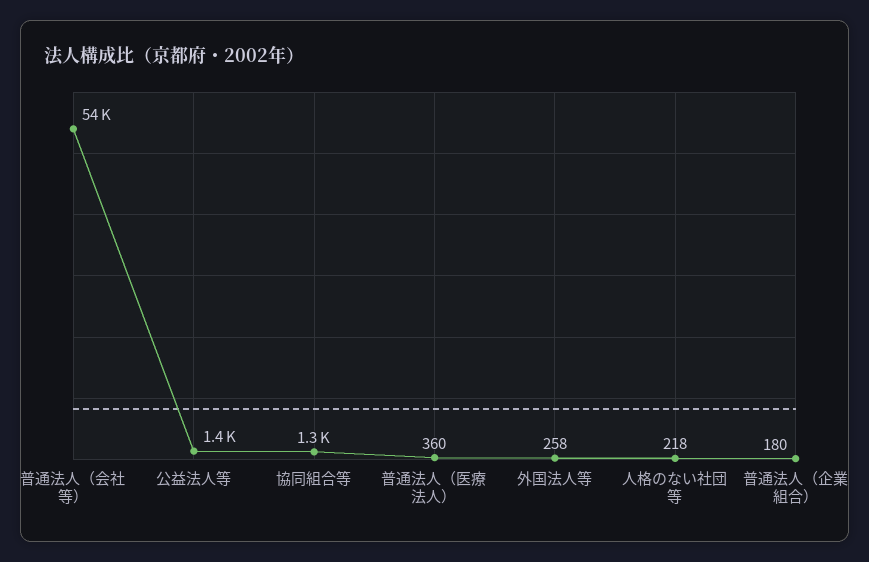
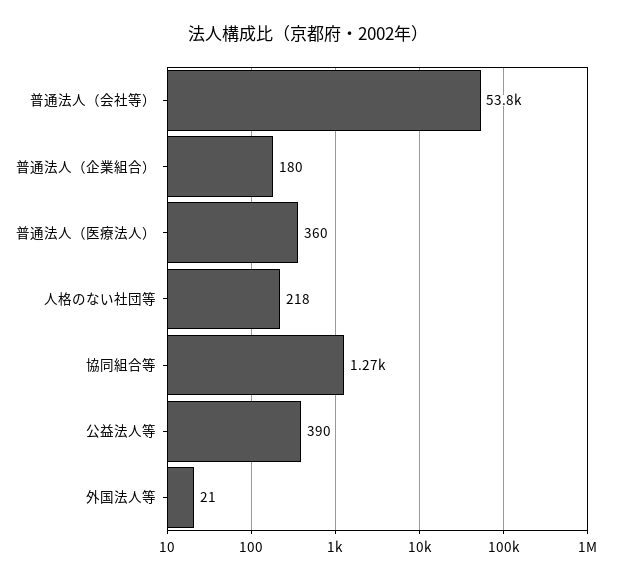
公益法人等: 1400 -> 390
外国法人等: 258 -> 21

